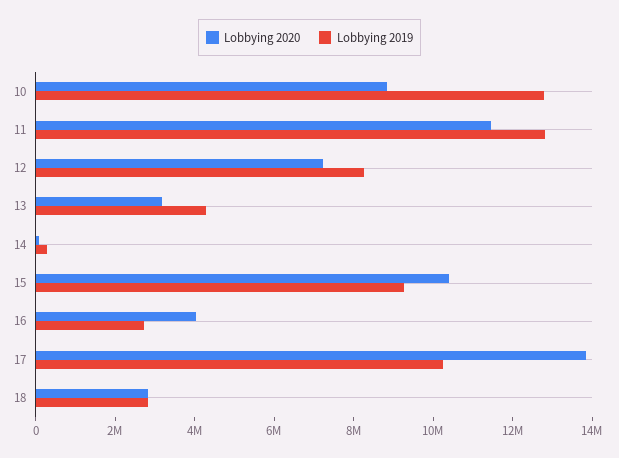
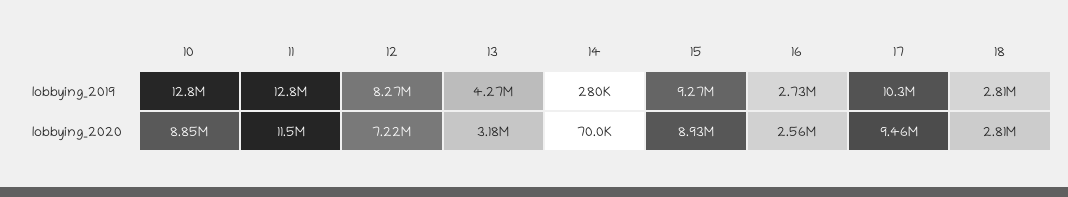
Lobbying 2020, 15: 10500000 -> 8930000
Lobbying 2020, 16: 4000000 -> 2560000
Lobbying 2020, 17: 14000000 -> 9460000

